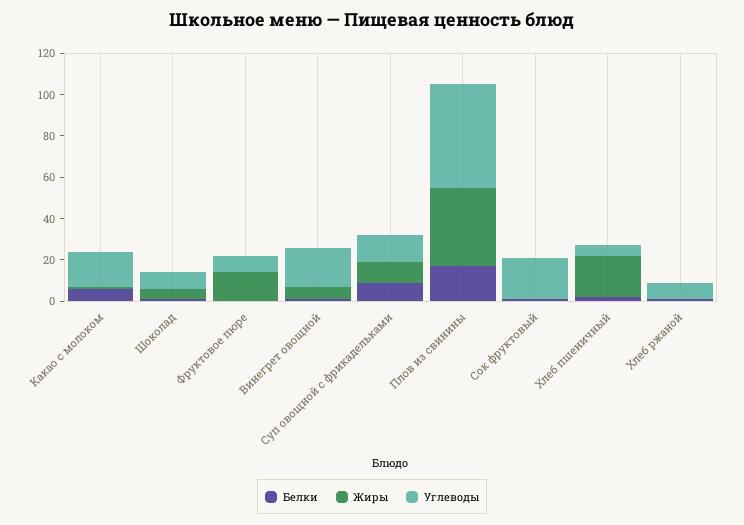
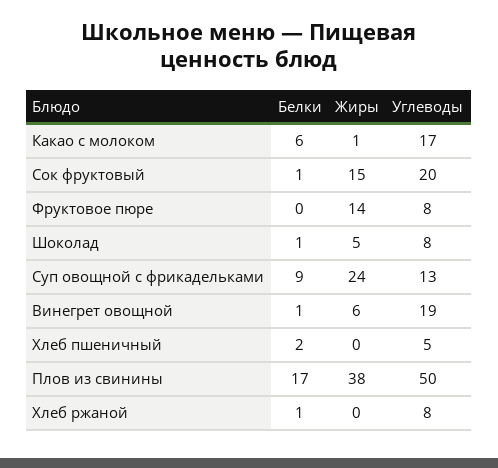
Жиры, Суп овощной с фрикадельками: 10 -> 24
Жиры, Сок фруктовый: 0 -> 15
Жиры, Хлеб пшеничный: 20 -> 0

